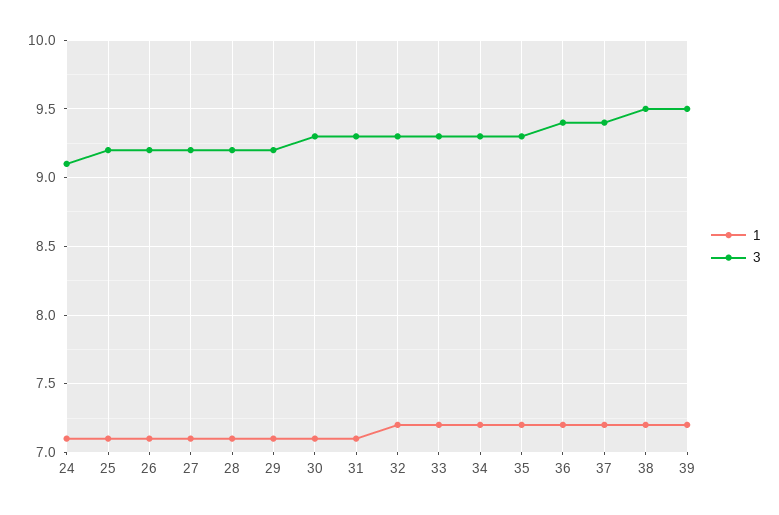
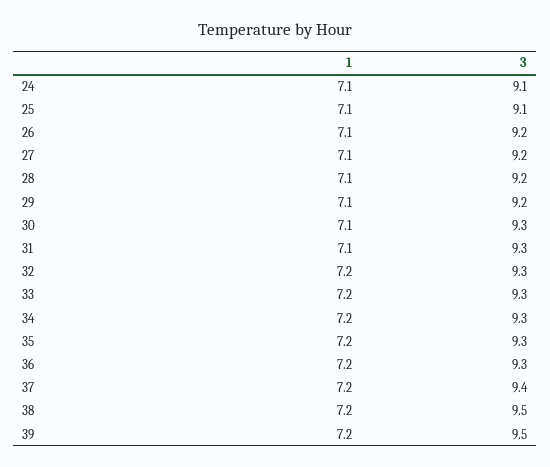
3, 25: 9.2 -> 9.1
3, 36: 9.4 -> 9.3

